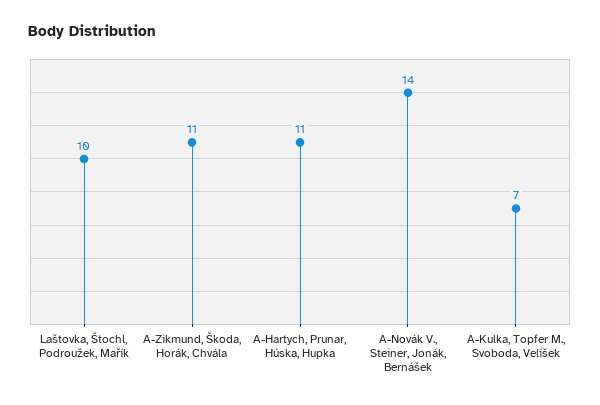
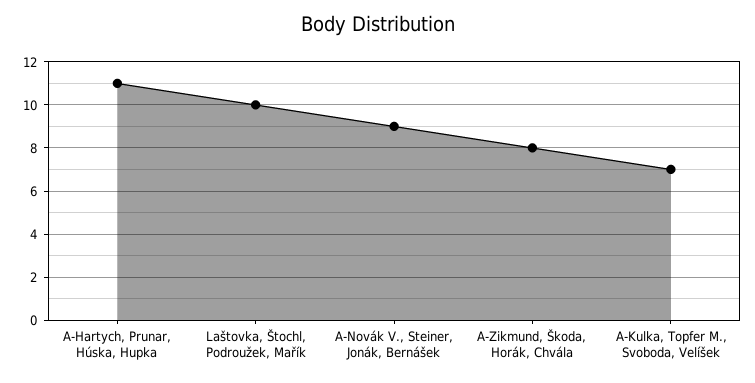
A-Zikmund, Škoda, Horák, Chvála: 11 -> 8
A-Novák V., Steiner, Jonák, Bernášek: 14 -> 9

